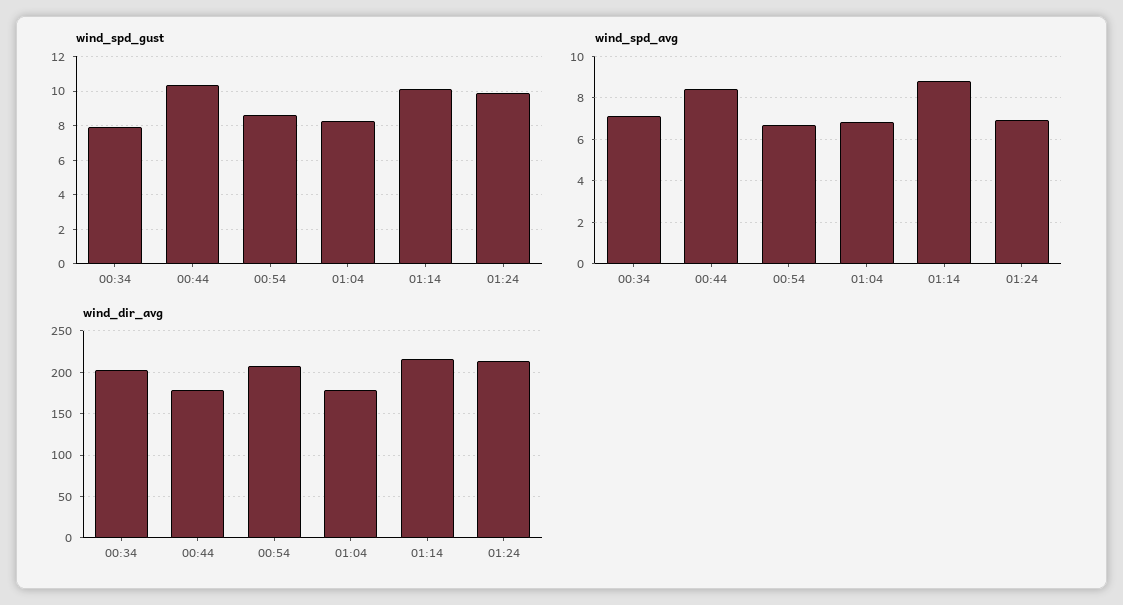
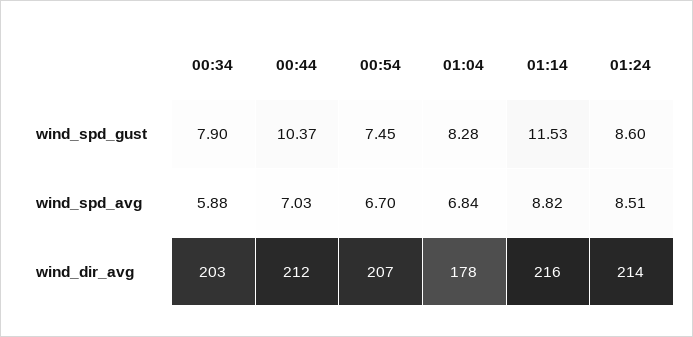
wind_spd_gust, 00:54: 8.5 -> 7.45
wind_spd_gust, 01:14: 10 -> 11.53
wind_spd_gust, 01:24: 10 -> 8.6
wind_spd_avg, 00:34: 7 -> 5.88
wind_spd_avg, 00:44: 8.5 -> 7.03
wind_spd_avg, 01:24: 7 -> 8.51
wind_dir_avg, 00:44: 180 -> 212

